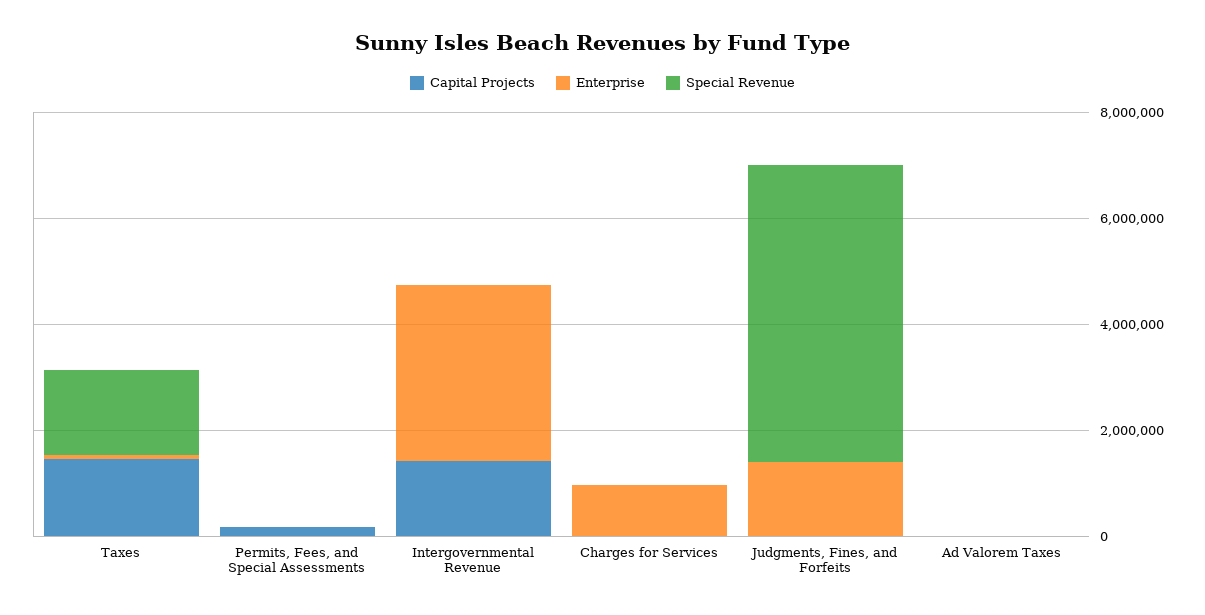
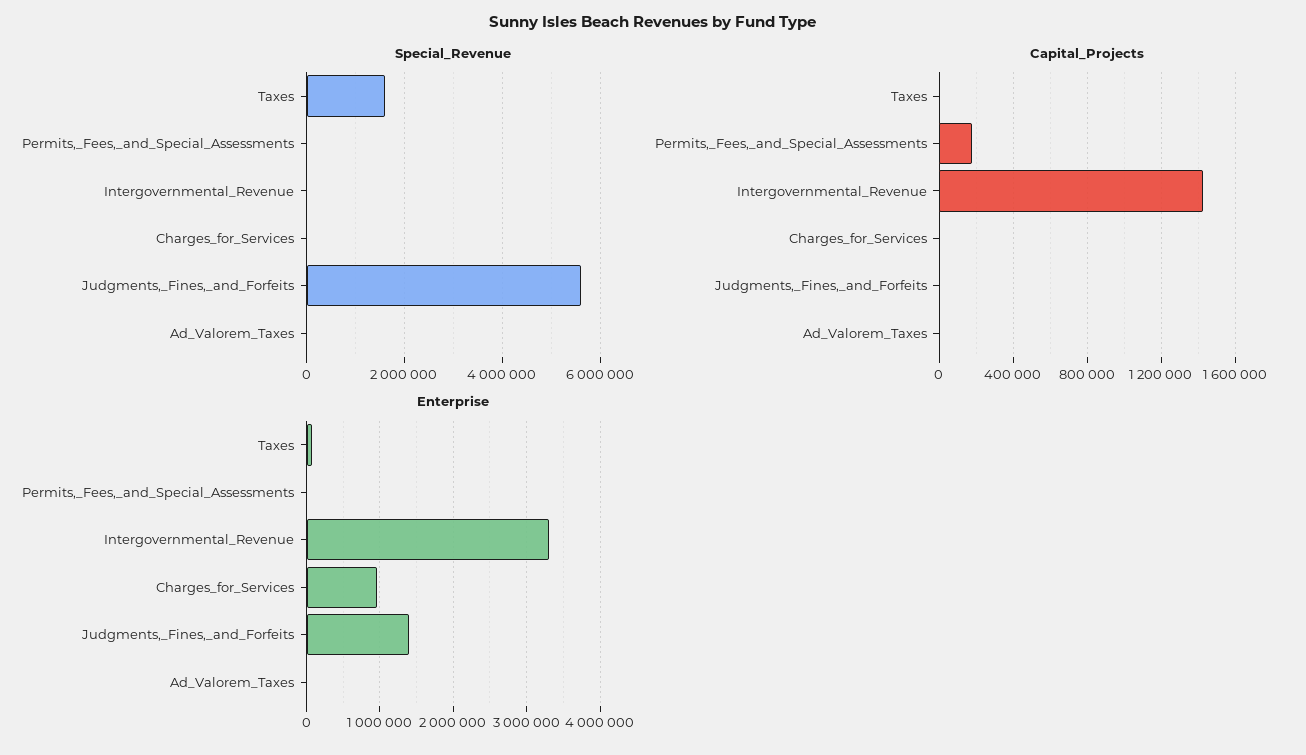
Capital Projects, Taxes: 1500000 -> 0

